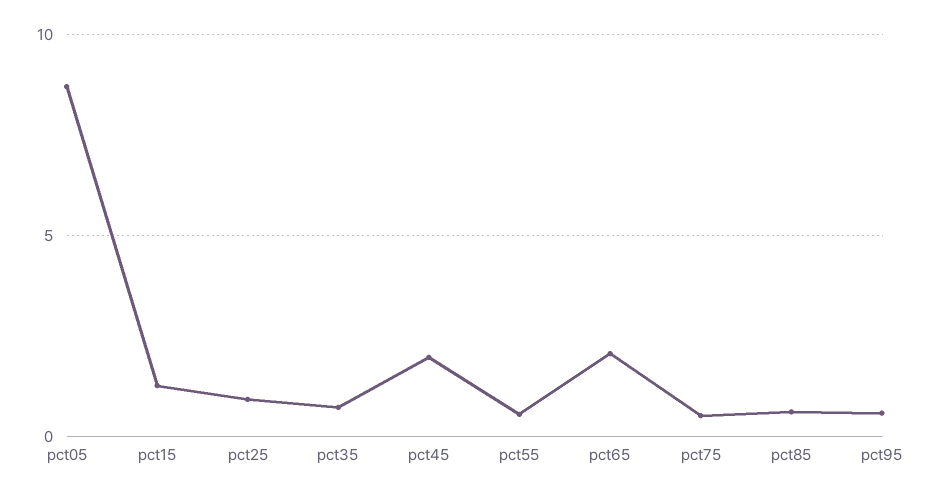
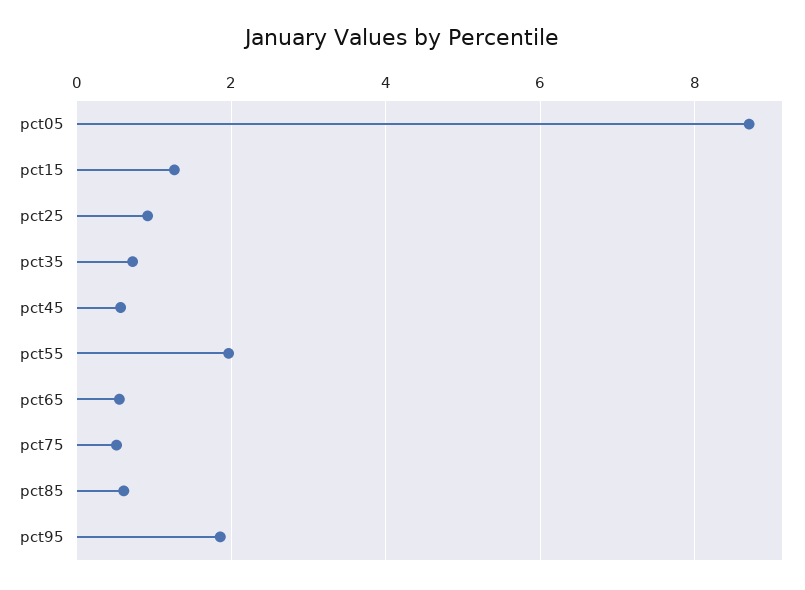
pct45: 2 -> 0.6
pct55: 0.5 -> 2
pct65: 2 -> 0.6
pct95: 0.5 -> 1.8

